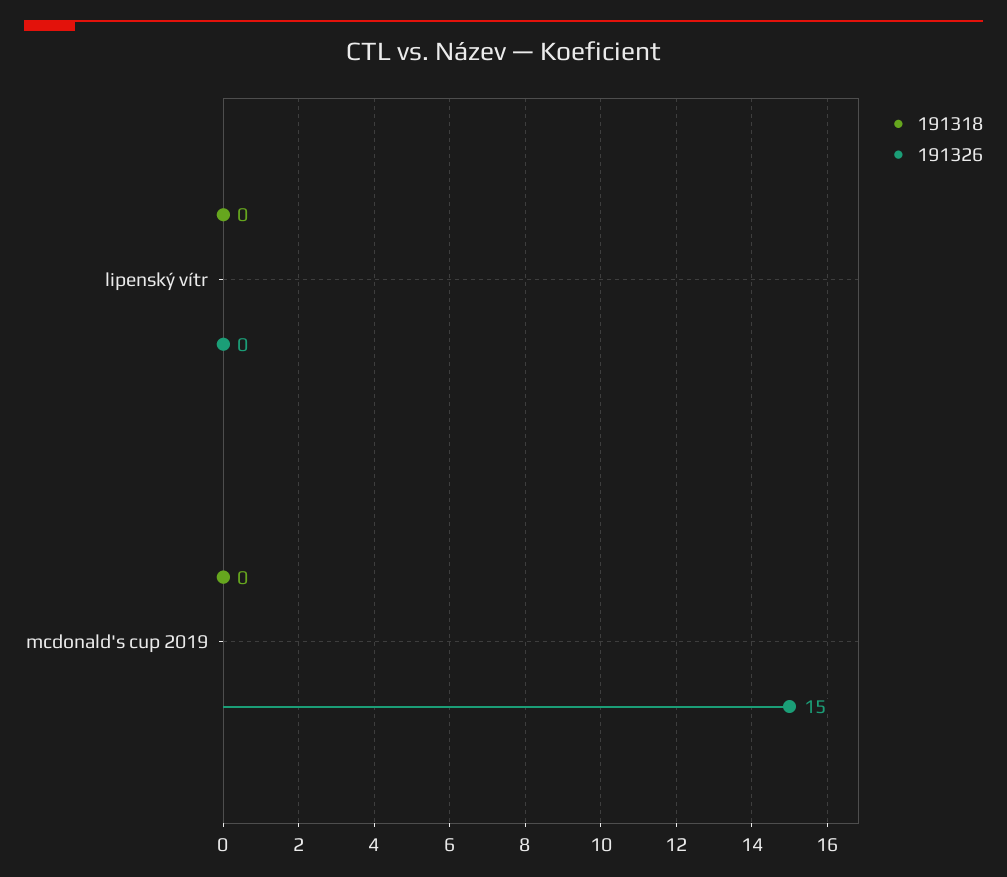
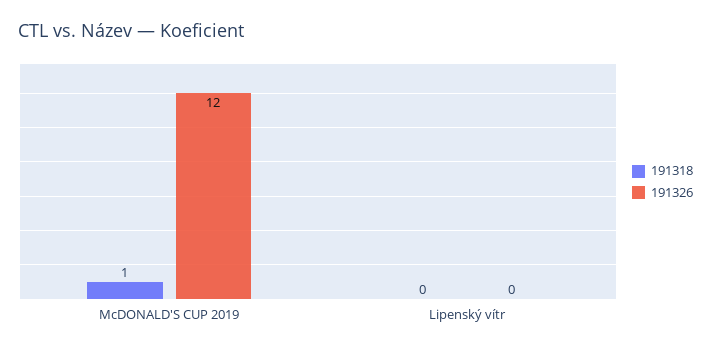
191318, mcdonald's cup 2019: 0 -> 1
191326, mcdonald's cup 2019: 15 -> 12

